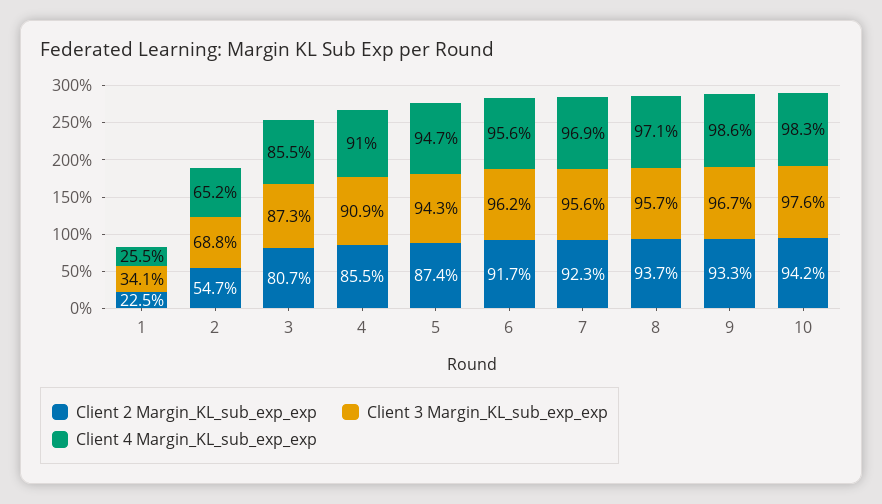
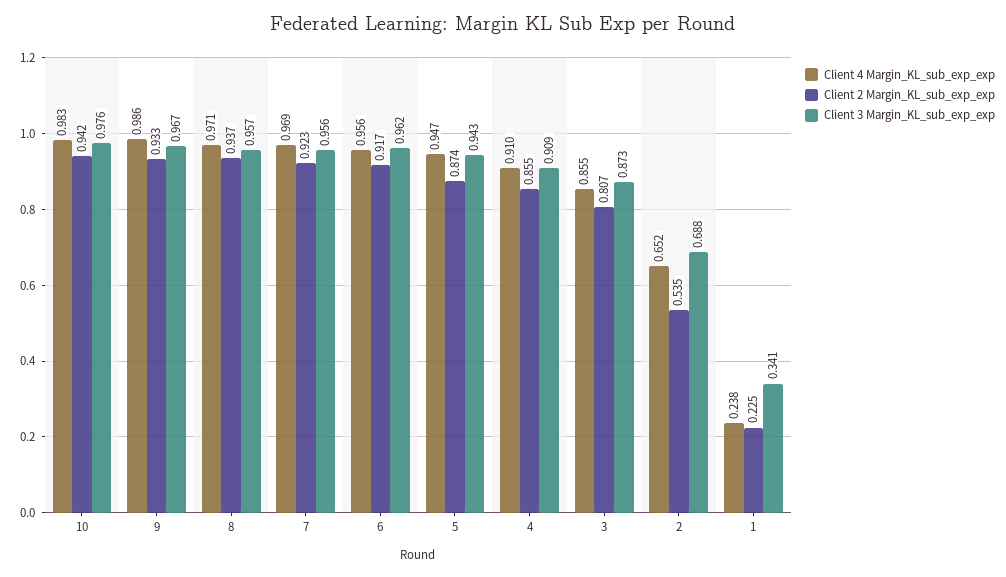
Client 4 Margin_KL_sub_exp_exp, 1: 0.255 -> 0.238
Client 2 Margin_KL_sub_exp_exp, 2: 0.547 -> 0.535

